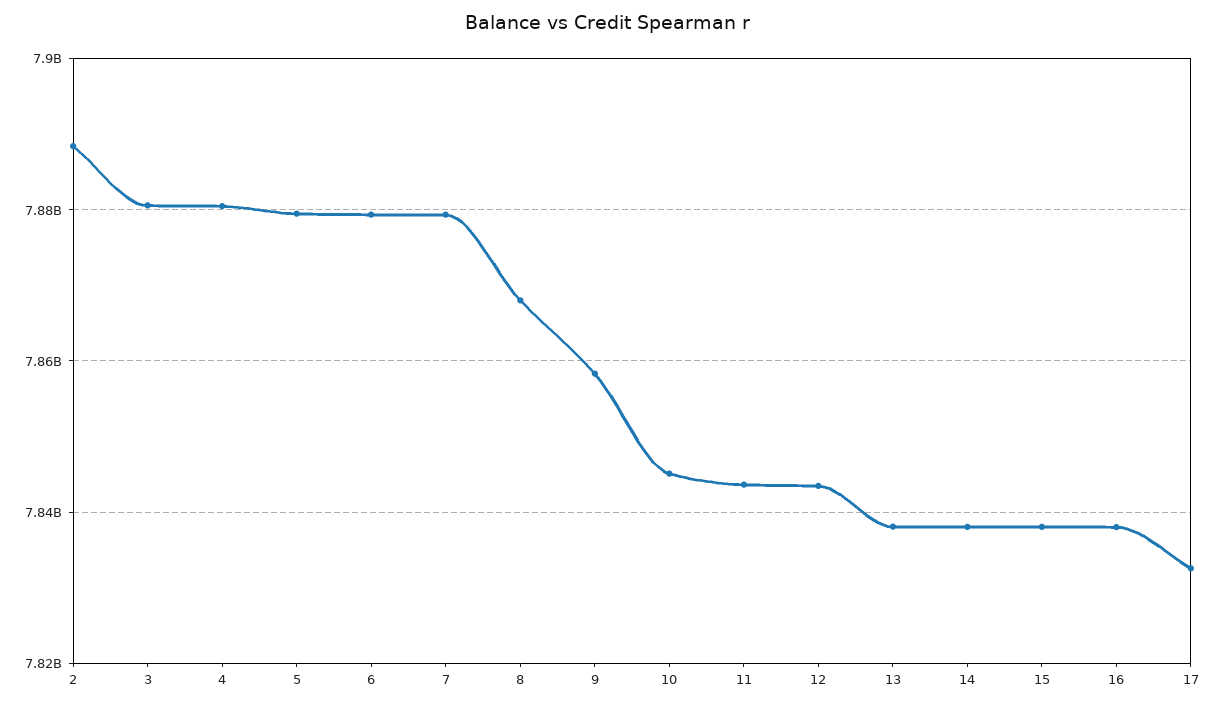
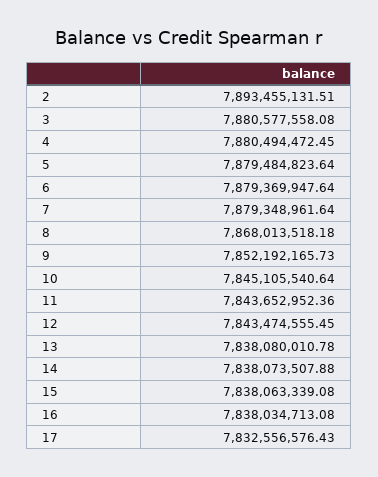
2: 7888000000 -> 7893455131.51
9: 7858000000 -> 7852192165.73

